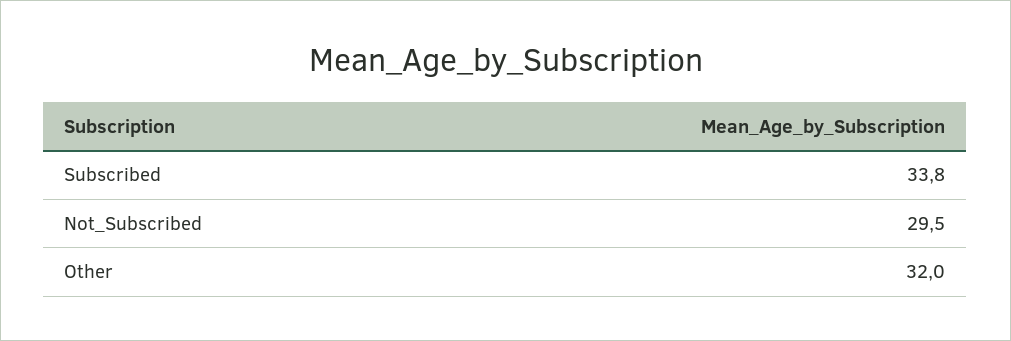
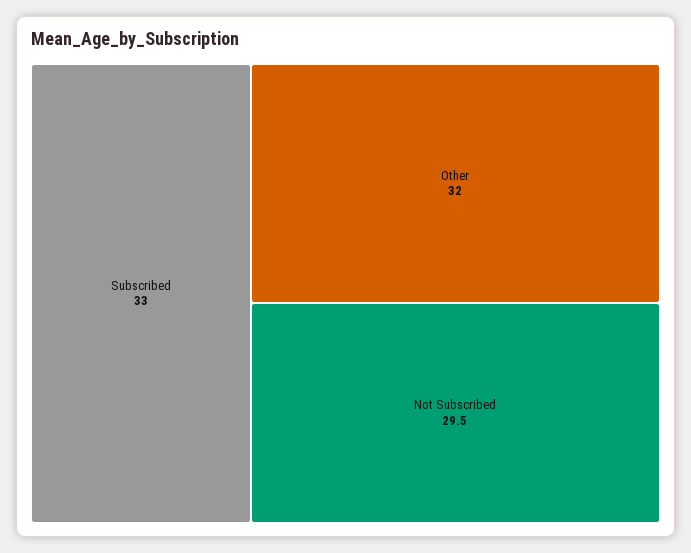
Subscribed: 33.8 -> 33

